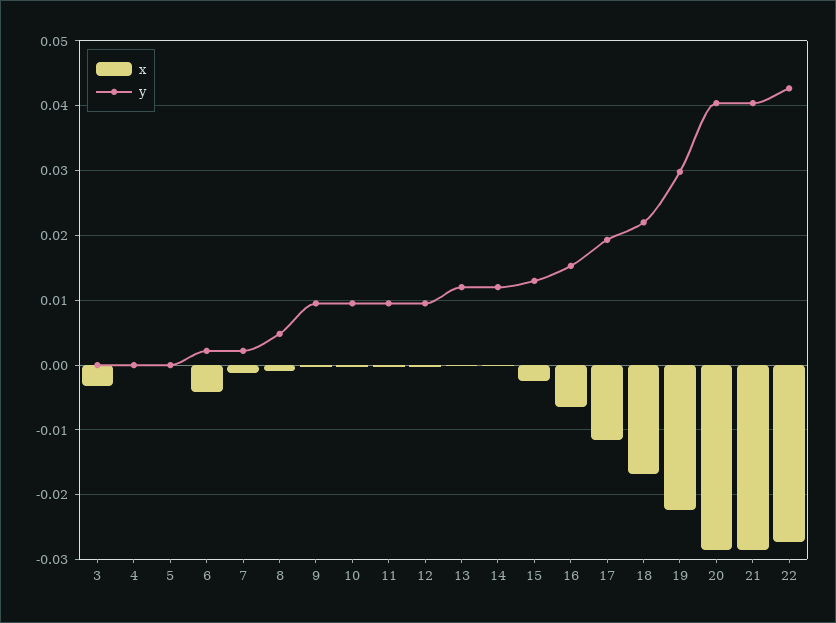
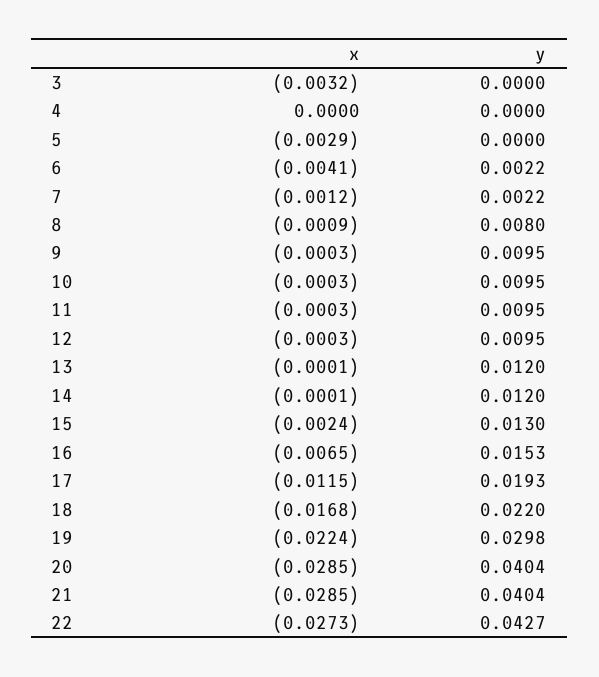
x, 5: 0 -> -0.0029
y, 8: 0.005 -> 0.008

